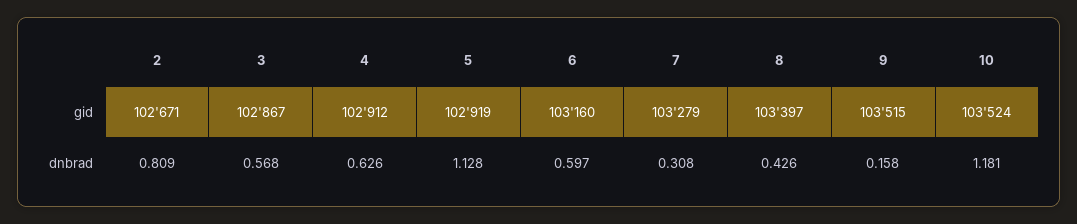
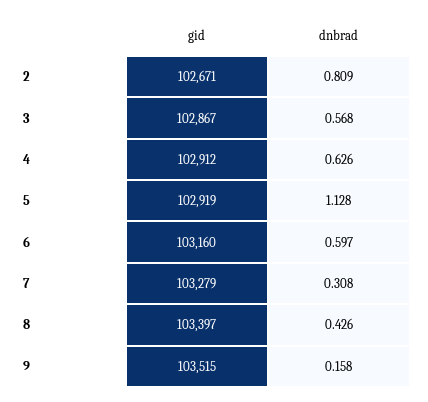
10, gid: 103524 -> none
10, dnbrad: 1.181 -> none

